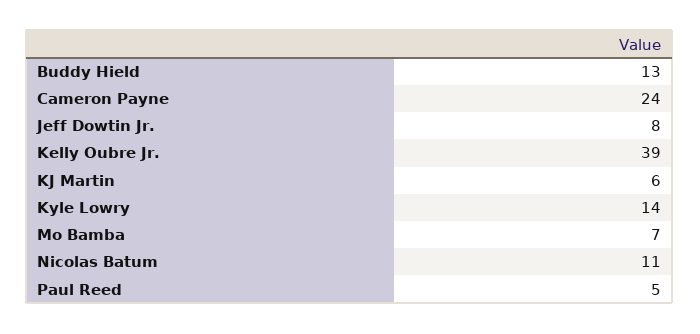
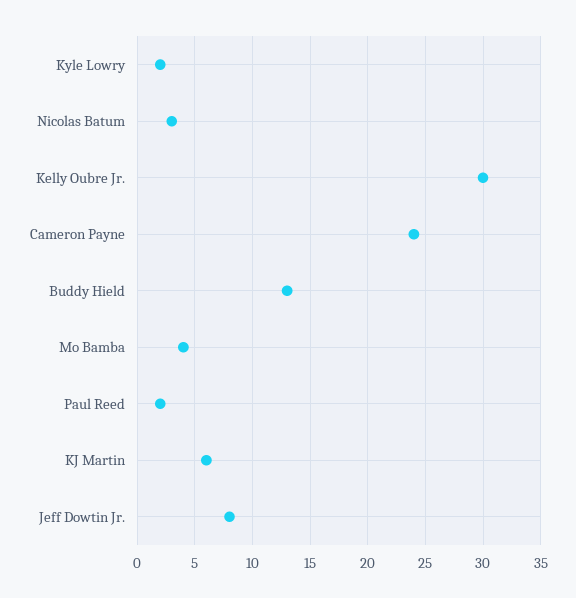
Kelly Oubre Jr.: 39 -> 30
Kyle Lowry: 14 -> 2
Mo Bamba: 7 -> 4
Nicolas Batum: 11 -> 3
Paul Reed: 5 -> 2

